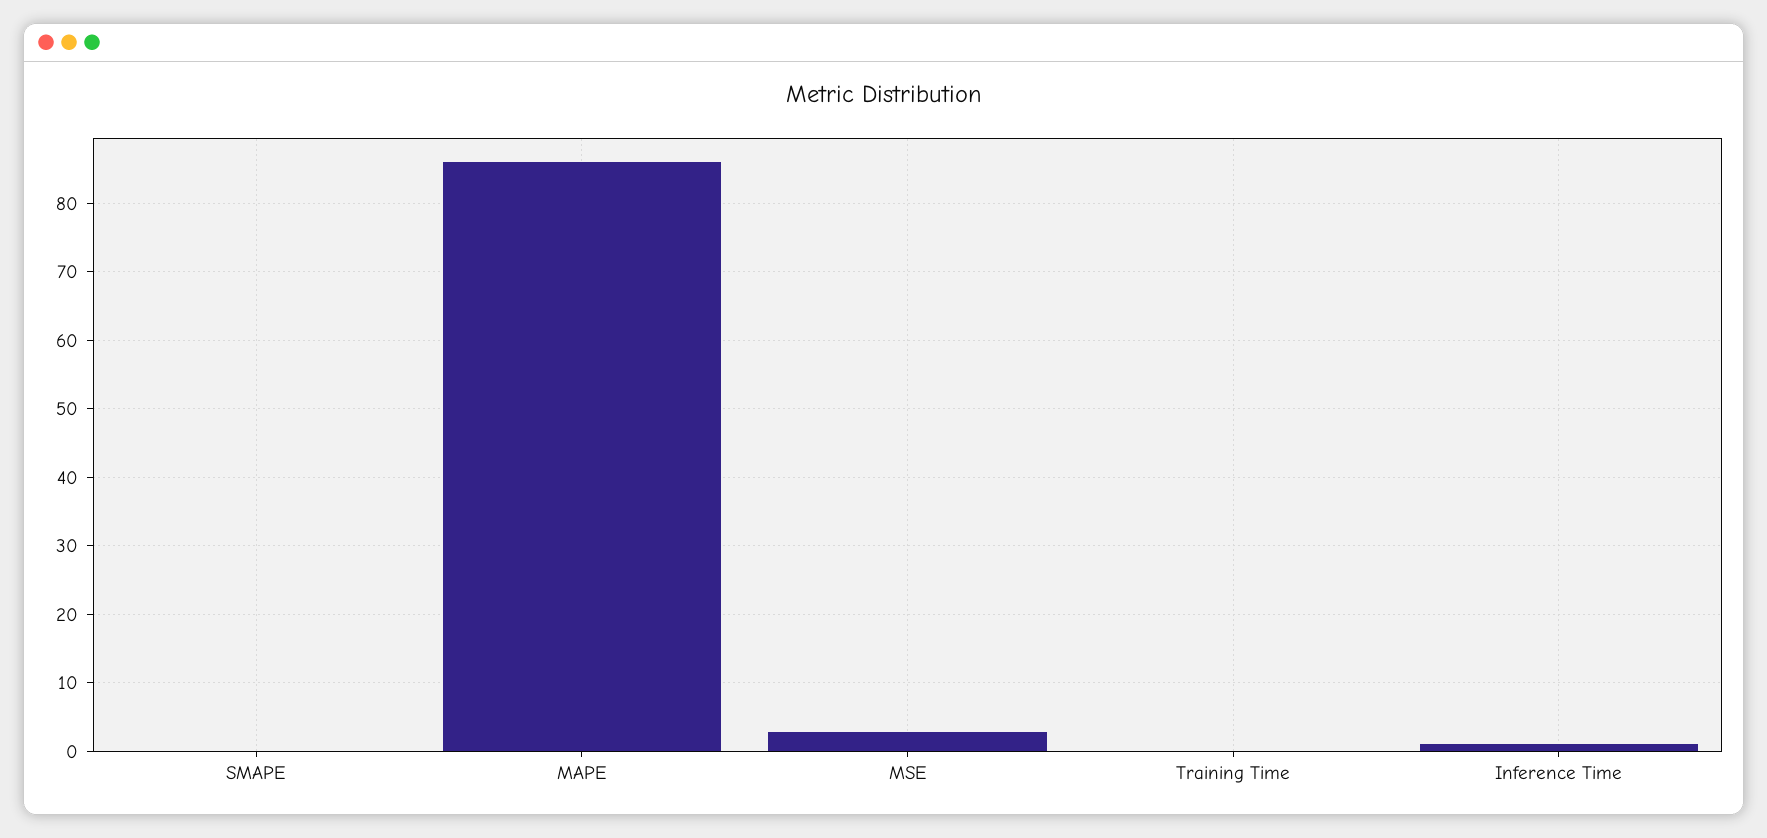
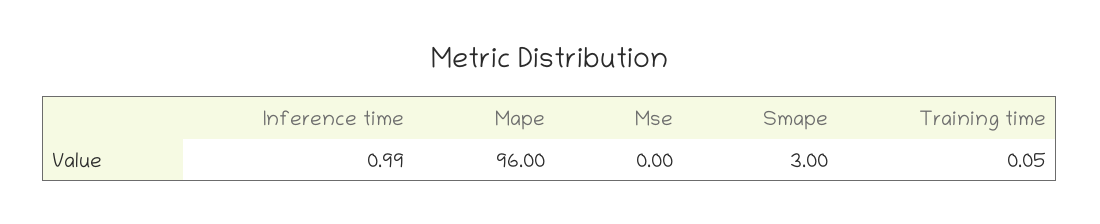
SMAPE: 0 -> 3
MAPE: 86 -> 96
MSE: 3 -> 0

